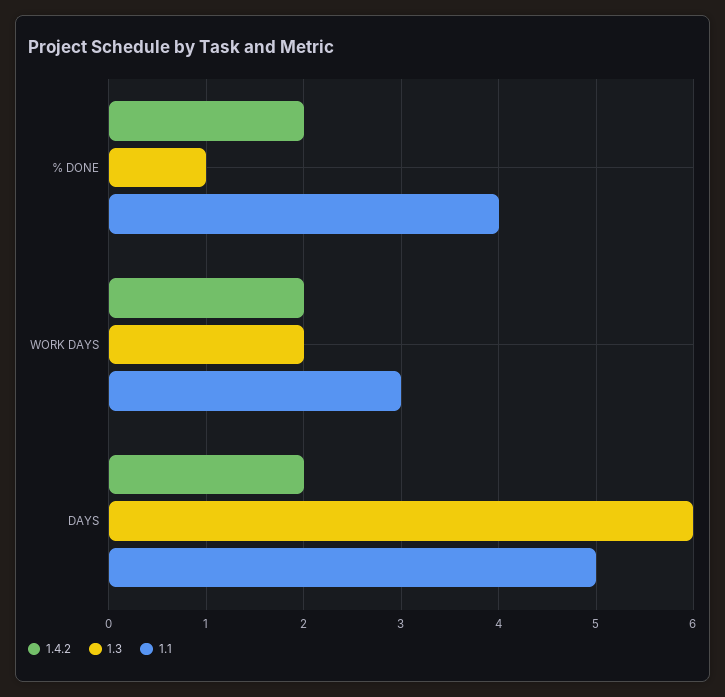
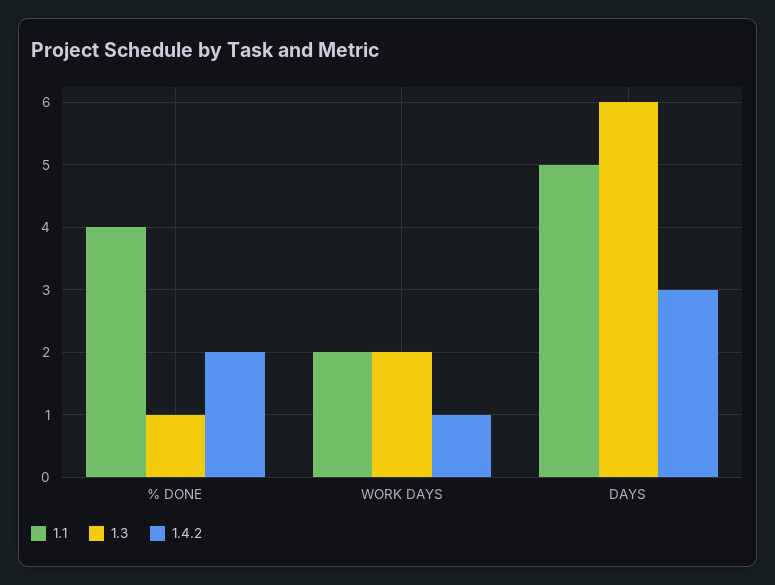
1.4.2, WORK DAYS: 2 -> 1
1.1, WORK DAYS: 3 -> 2
1.4.2, DAYS: 2 -> 3

